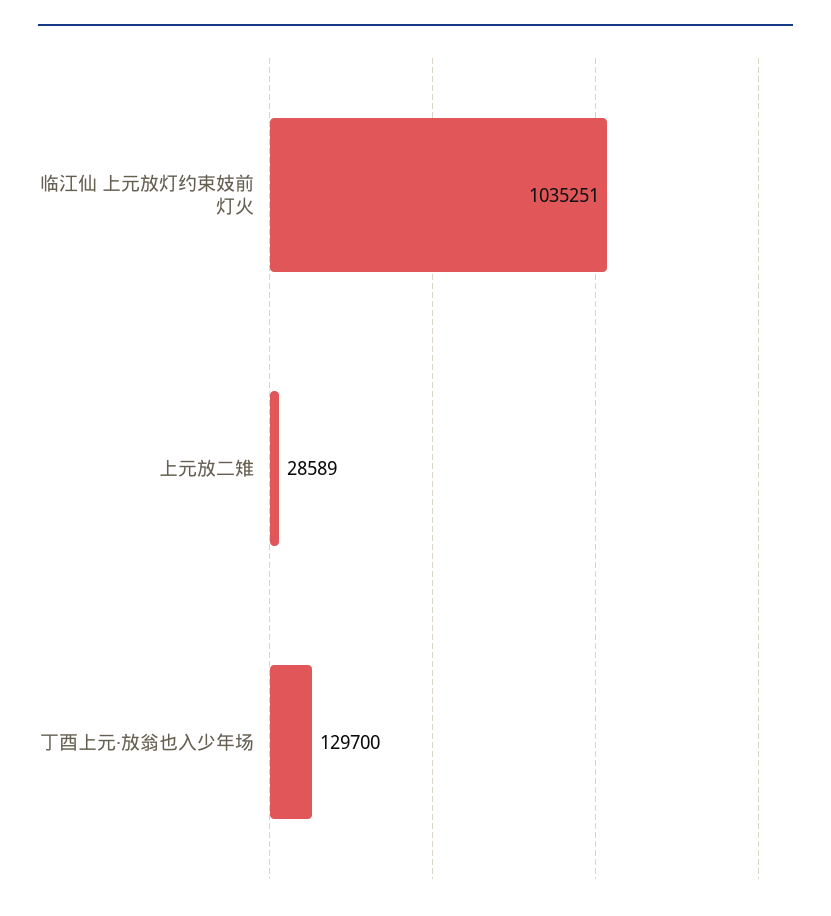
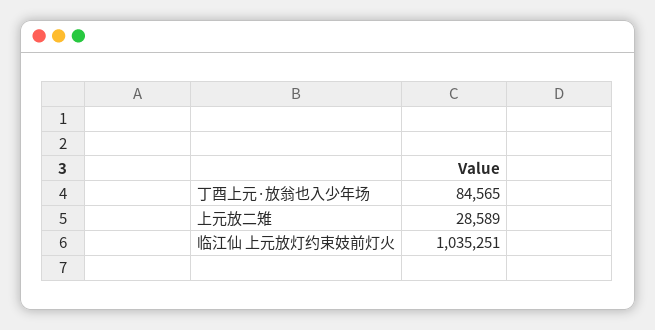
丁酉上元·放翁也入少年场: 129700 -> 84565

